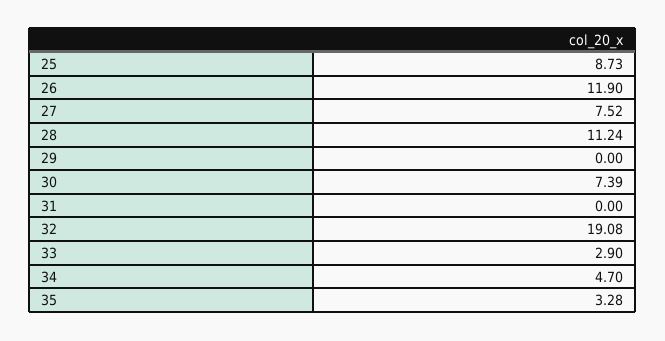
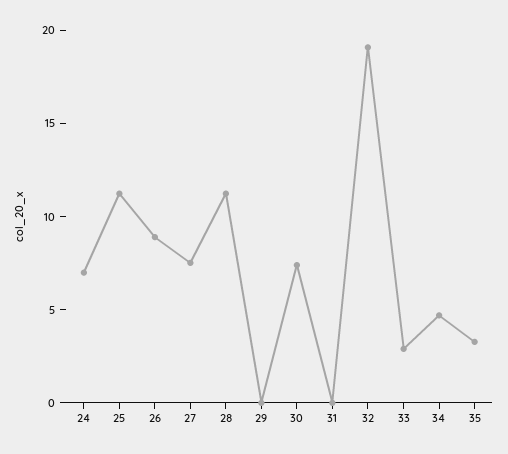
25: 8.73 -> 11
26: 11.9 -> 9
24: none -> 7

